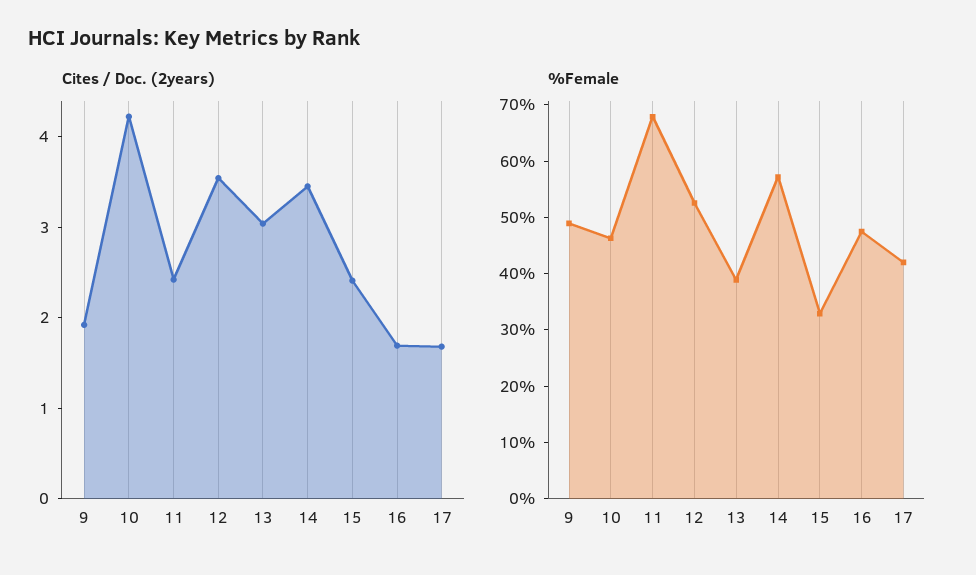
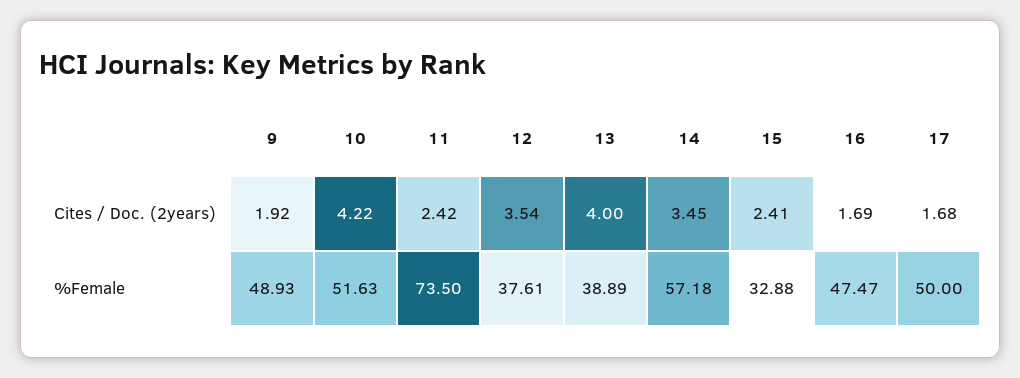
Cites / Doc. (2years), 13: 3 -> 4
%Female, 10: 46 -> 51.63
%Female, 11: 68 -> 73.5
%Female, 12: 52 -> 37.61
%Female, 17: 42 -> 50

